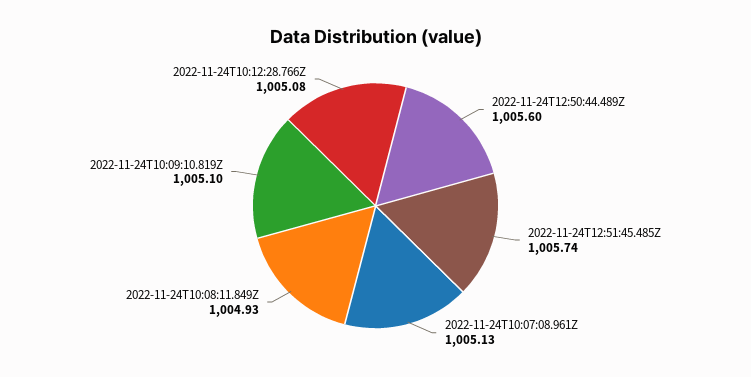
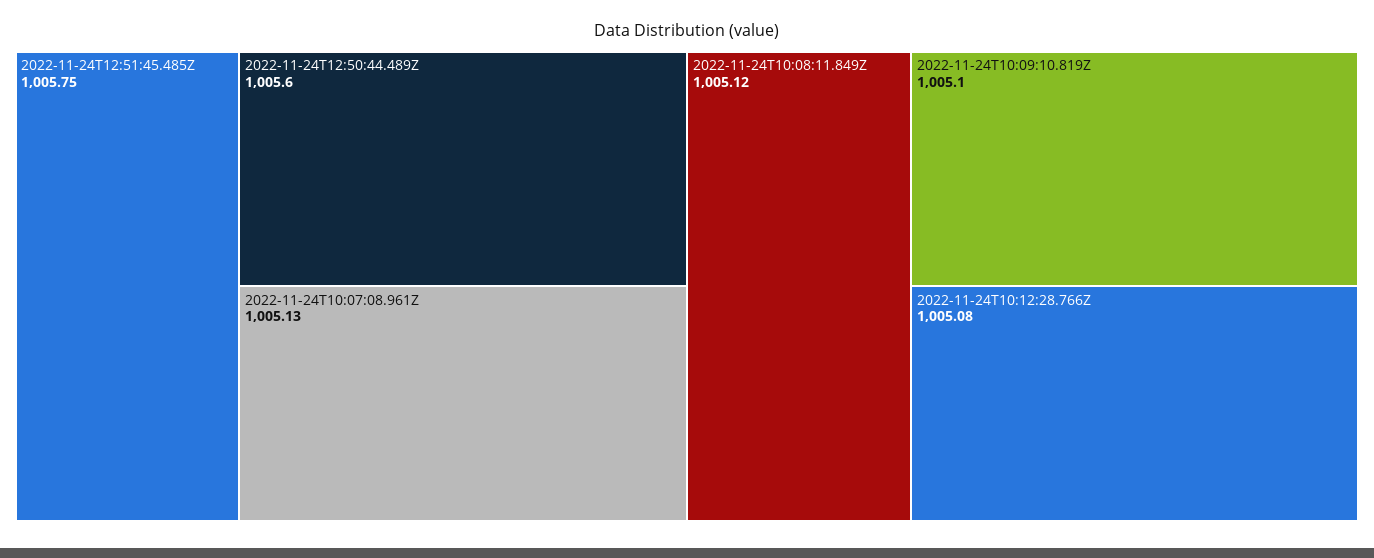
2022-11-24T12:51:45.485Z: 1005.74 -> 1005.75
2022-11-24T10:08:11.849Z: 1004.93 -> 1005.12

